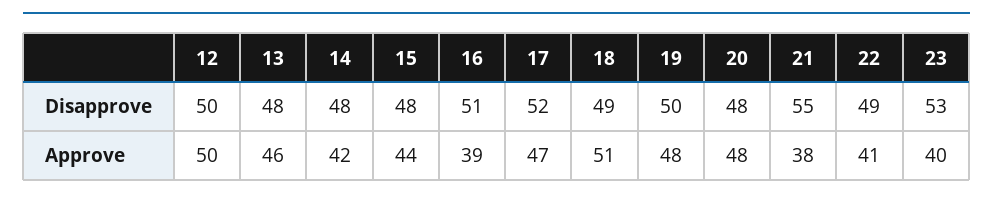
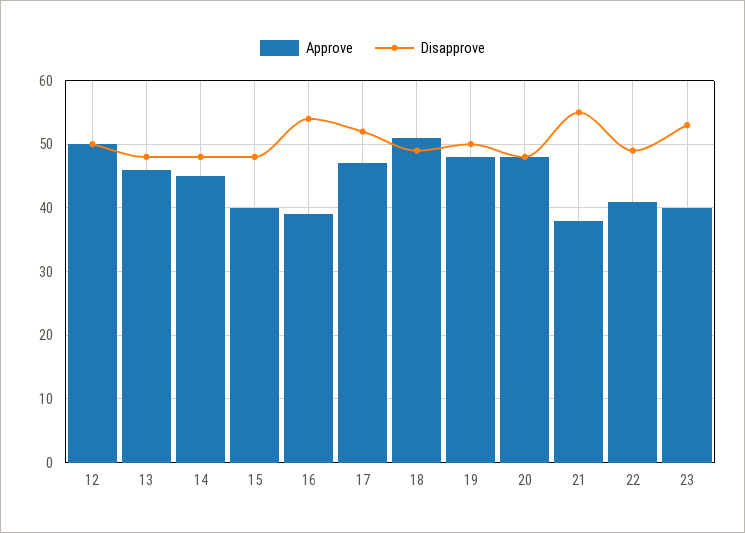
Disapprove, 16: 51 -> 54
Approve, 14: 42 -> 45
Approve, 15: 44 -> 40

